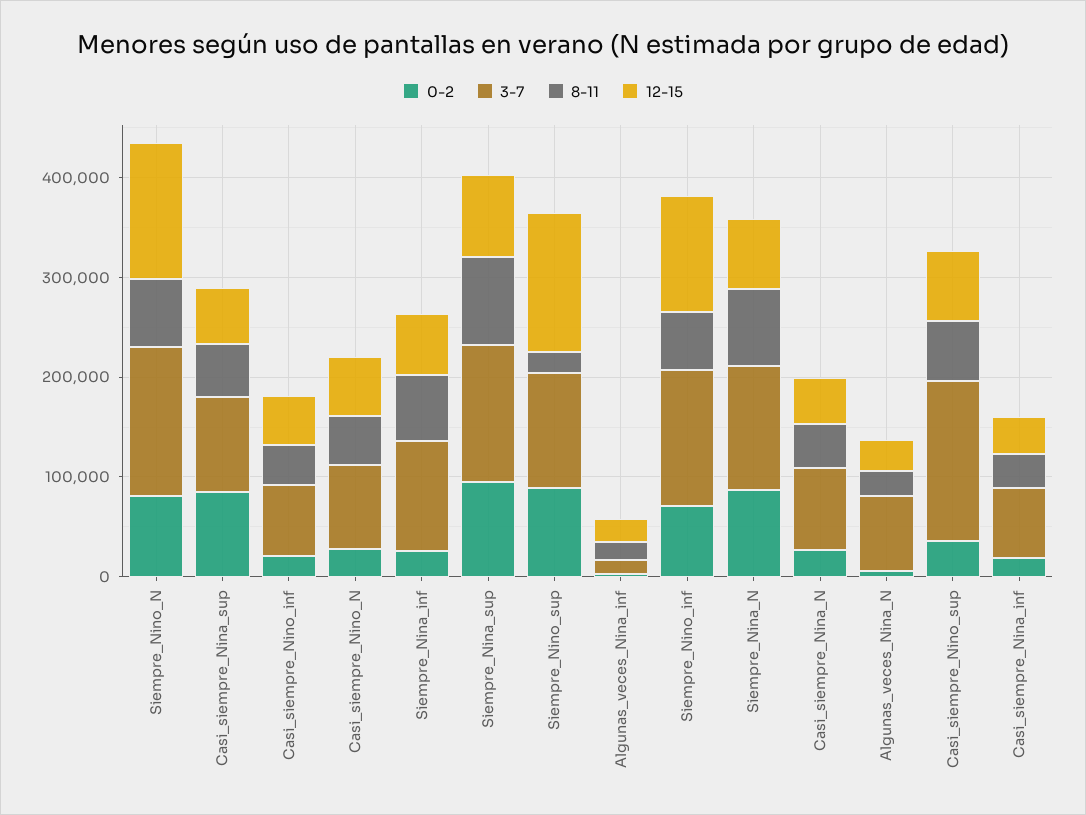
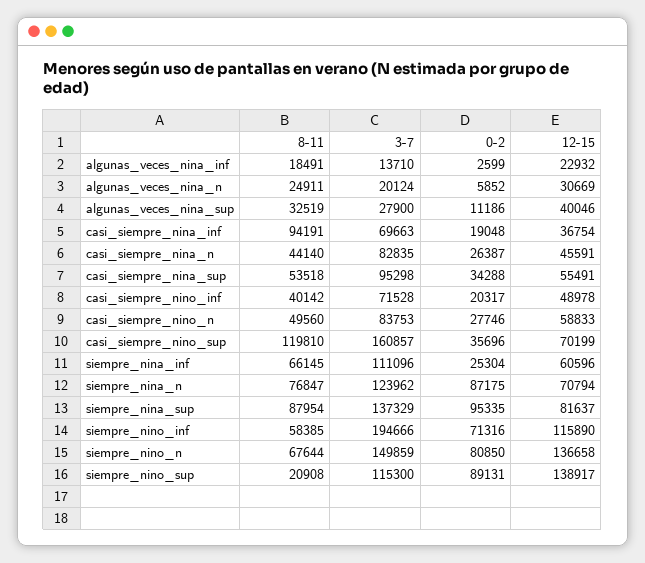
0-2, Casi_siempre_Nina_sup: 80000 -> 34288
3-7, Siempre_Nino_inf: 140000 -> 194666
3-7, Algunas_veces_Nina_N: 80000 -> 20124
8-11, Casi_siempre_Nino_sup: 60000 -> 119810
8-11, Casi_siempre_Nina_inf: 40000 -> 94191
8-11, algunas_veces_nina_sup: none -> 32519
3-7, algunas_veces_nina_sup: none -> 27900
0-2, algunas_veces_nina_sup: none -> 11186
12-15, algunas_veces_nina_sup: none -> 40046

